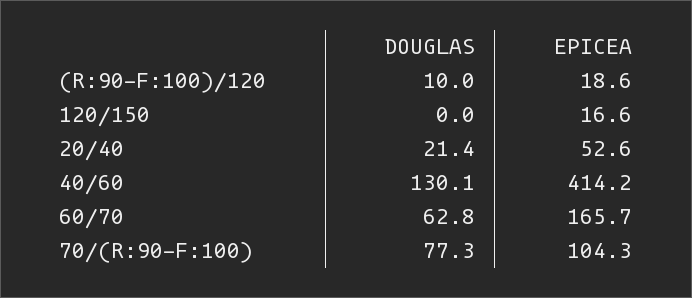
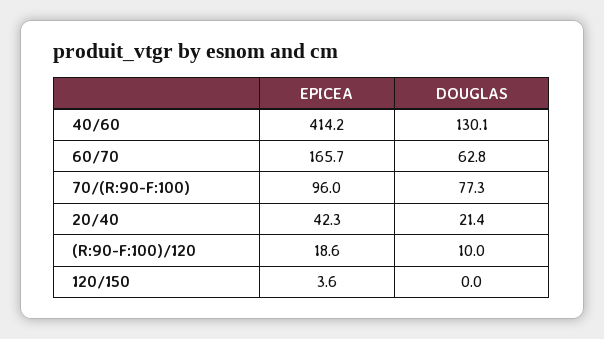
EPICEA, 120/150: 16.6 -> 3.6
EPICEA, 20/40: 52.6 -> 42.3
EPICEA, 70/(R:90-F:100): 104.3 -> 96

